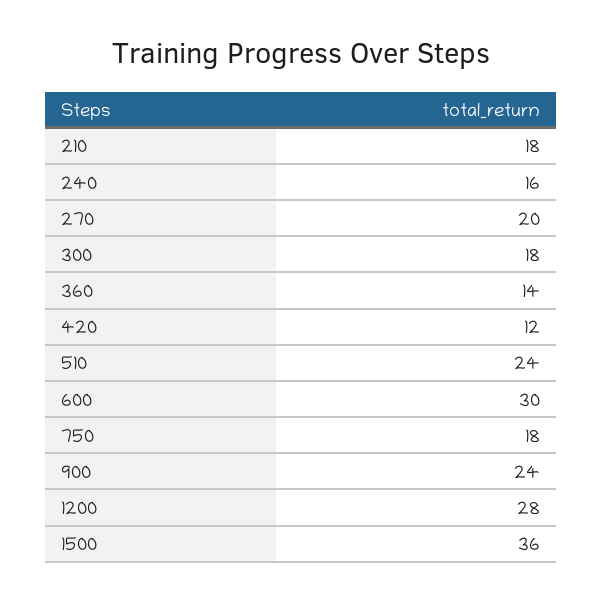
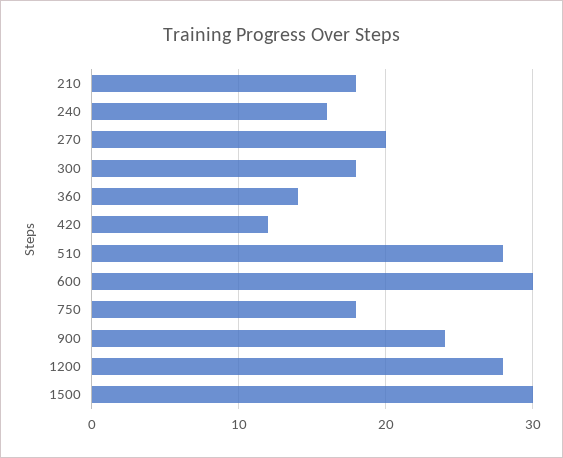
510: 24 -> 28
1500: 36 -> 30

